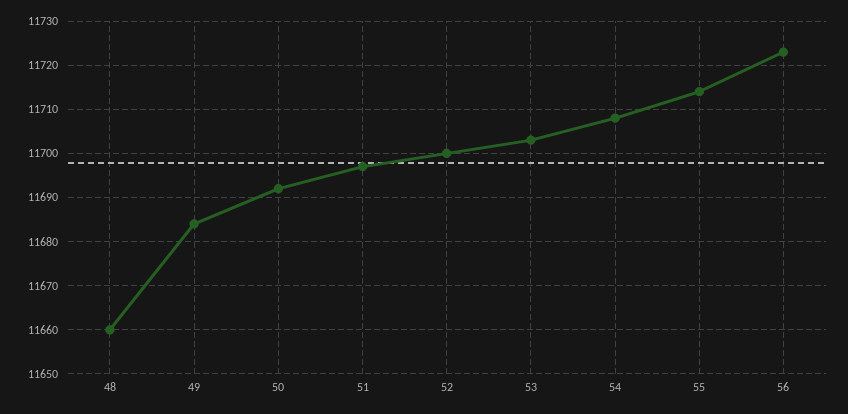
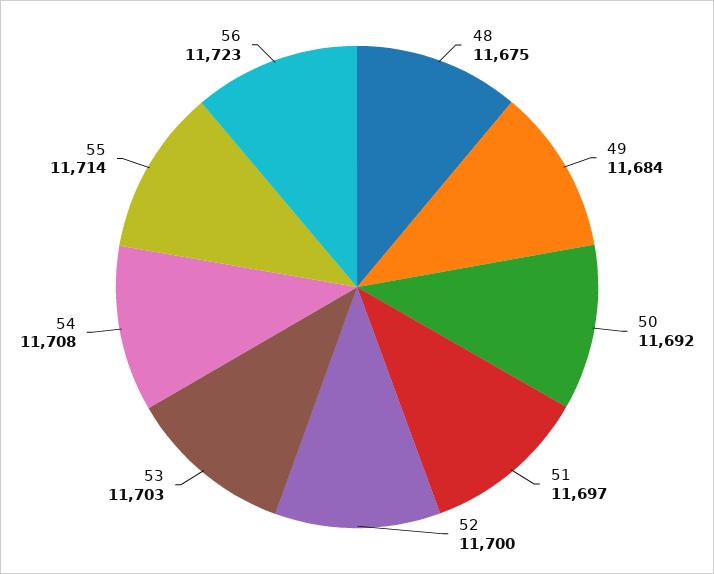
48: 11660 -> 11675

